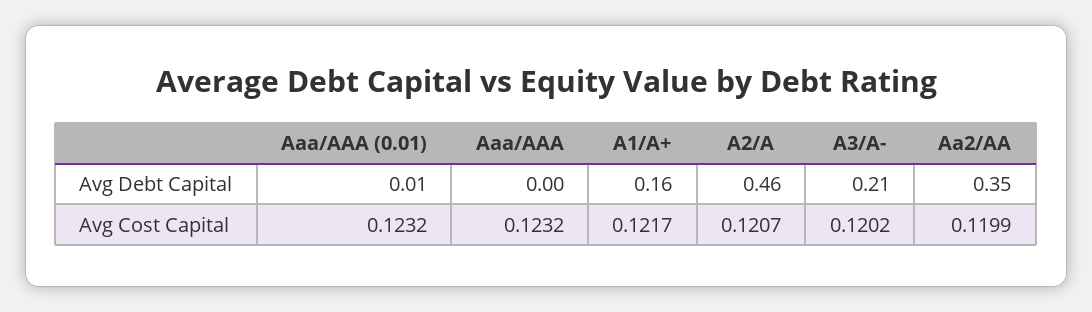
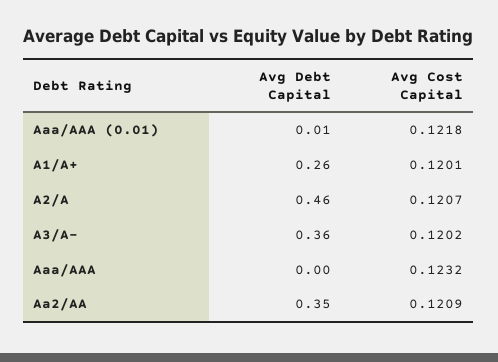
A1/A+, Avg Debt Capital: 0.16 -> 0.26
A3/A-, Avg Debt Capital: 0.21 -> 0.36
Aaa/AAA (0.01), Avg Cost Capital: 0.1232 -> 0.1218
A1/A+, Avg Cost Capital: 0.1217 -> 0.1201
Aa2/AA, Avg Cost Capital: 0.1199 -> 0.1209

